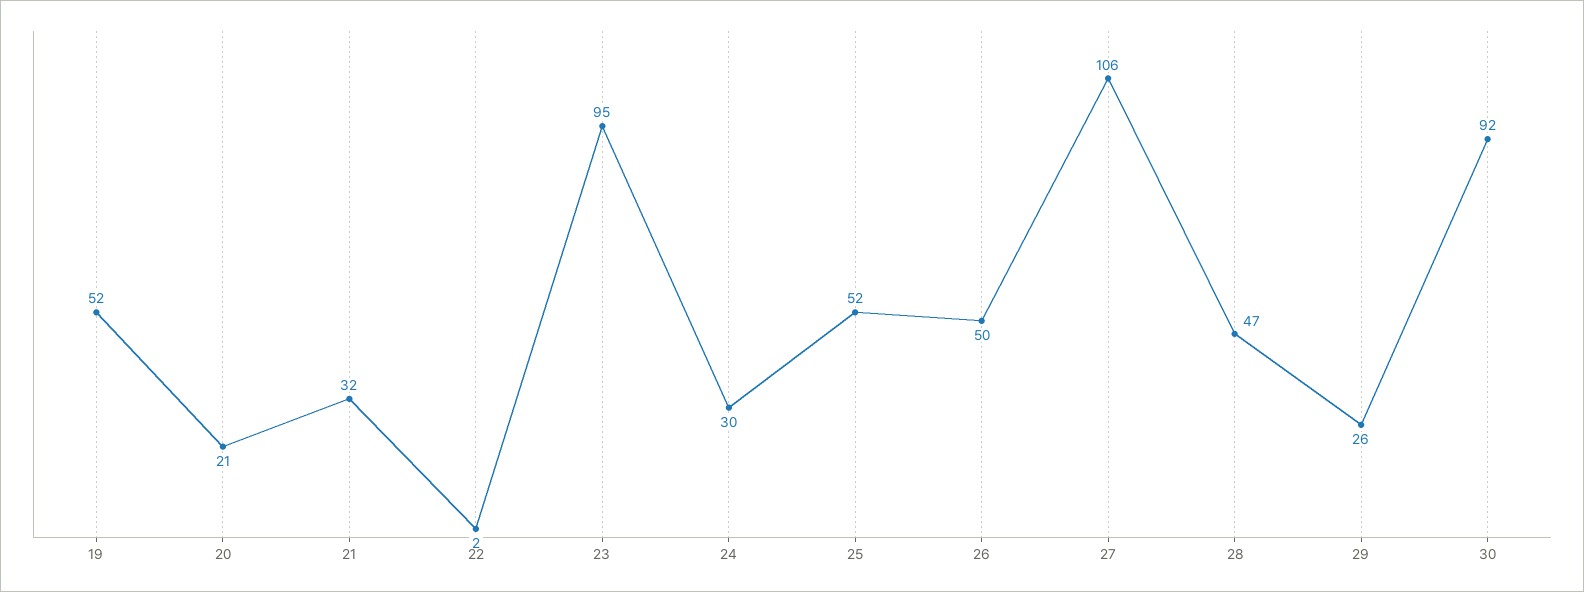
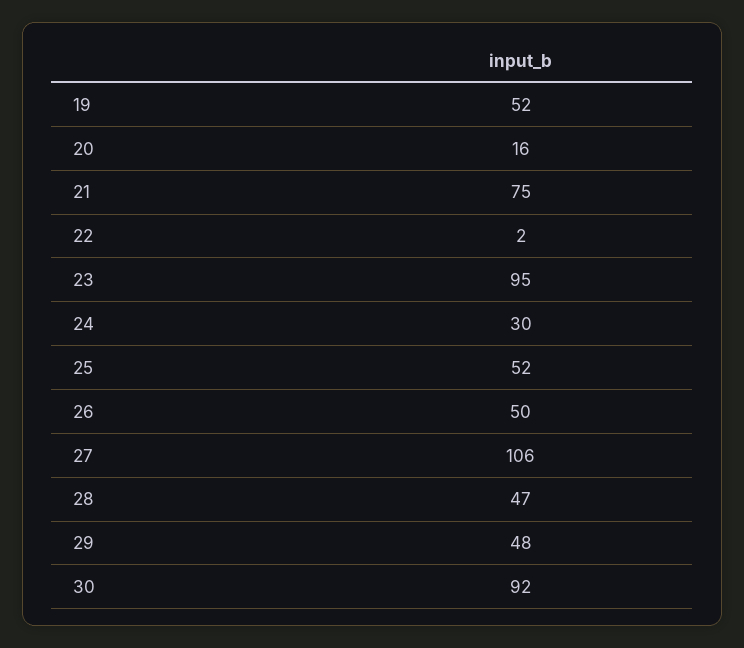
20: 21 -> 16
21: 32 -> 75
29: 26 -> 48

